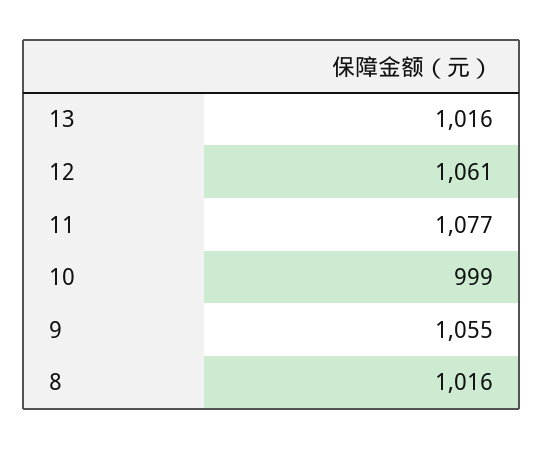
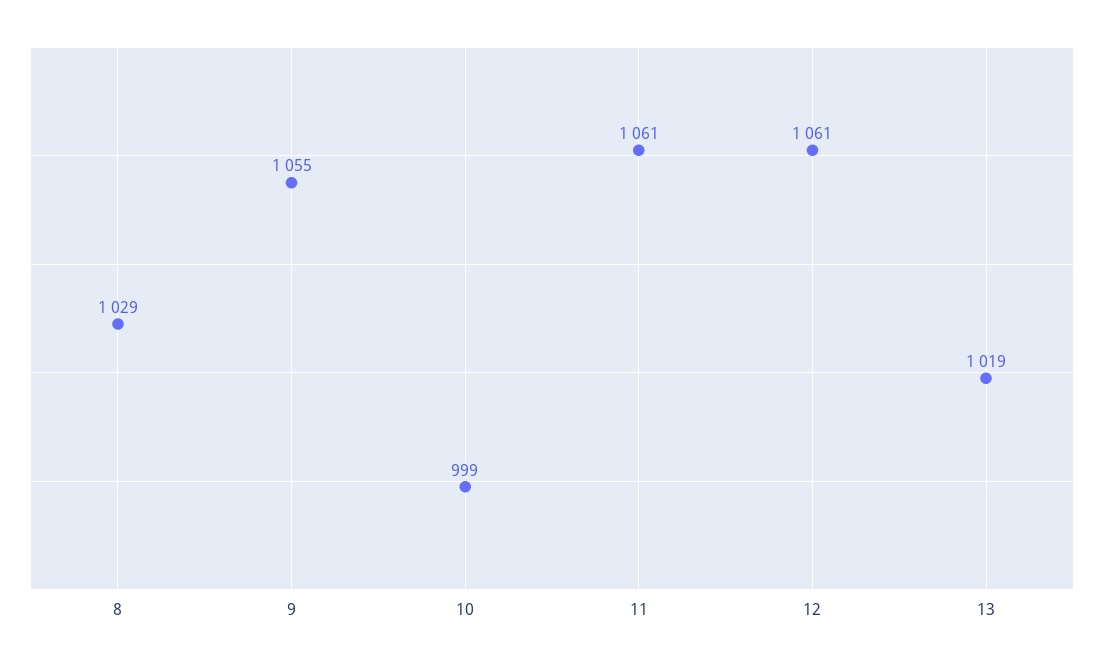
13: 1016 -> 1019
11: 1077 -> 1061
8: 1016 -> 1029

